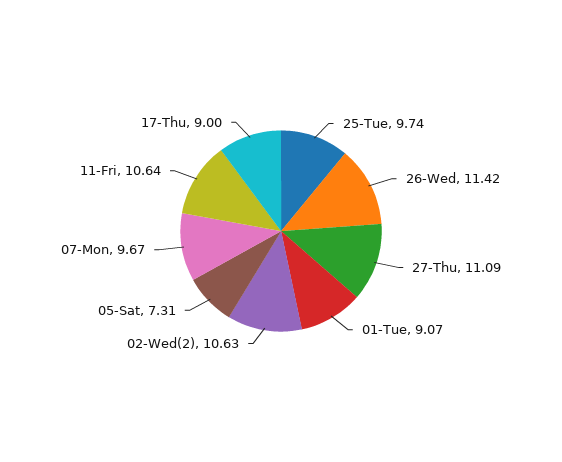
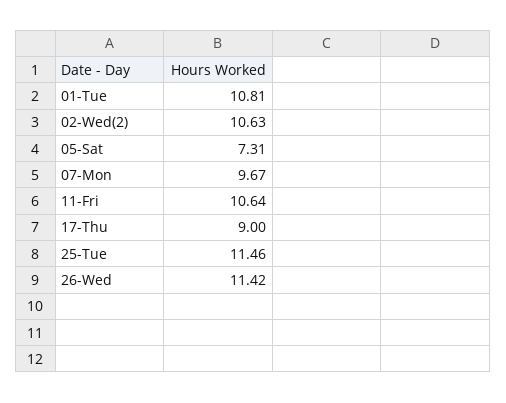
25-Tue: 9.74 -> 11.46
27-Thu: 11.09 -> none
01-Tue: 9.07 -> 10.81

